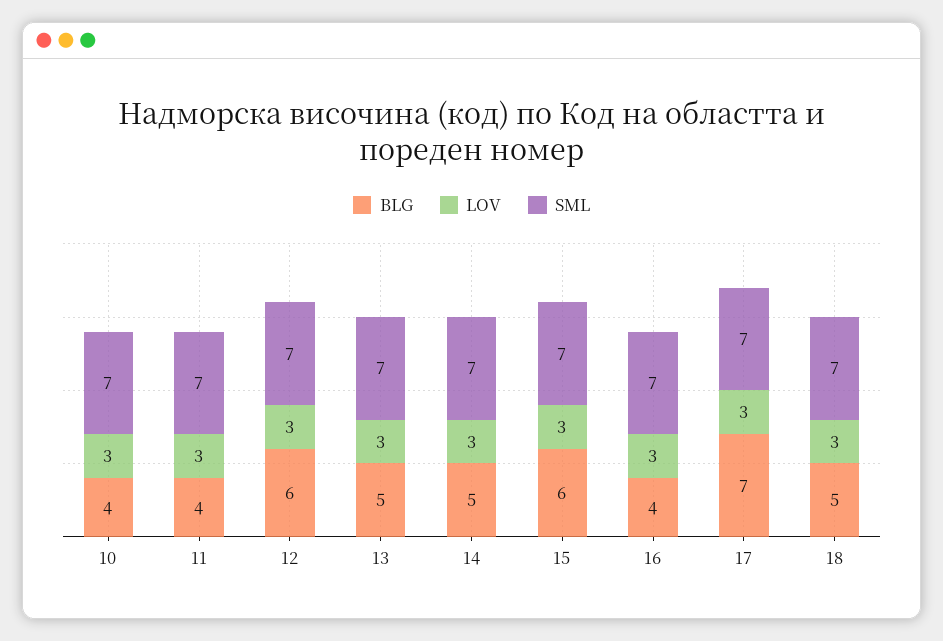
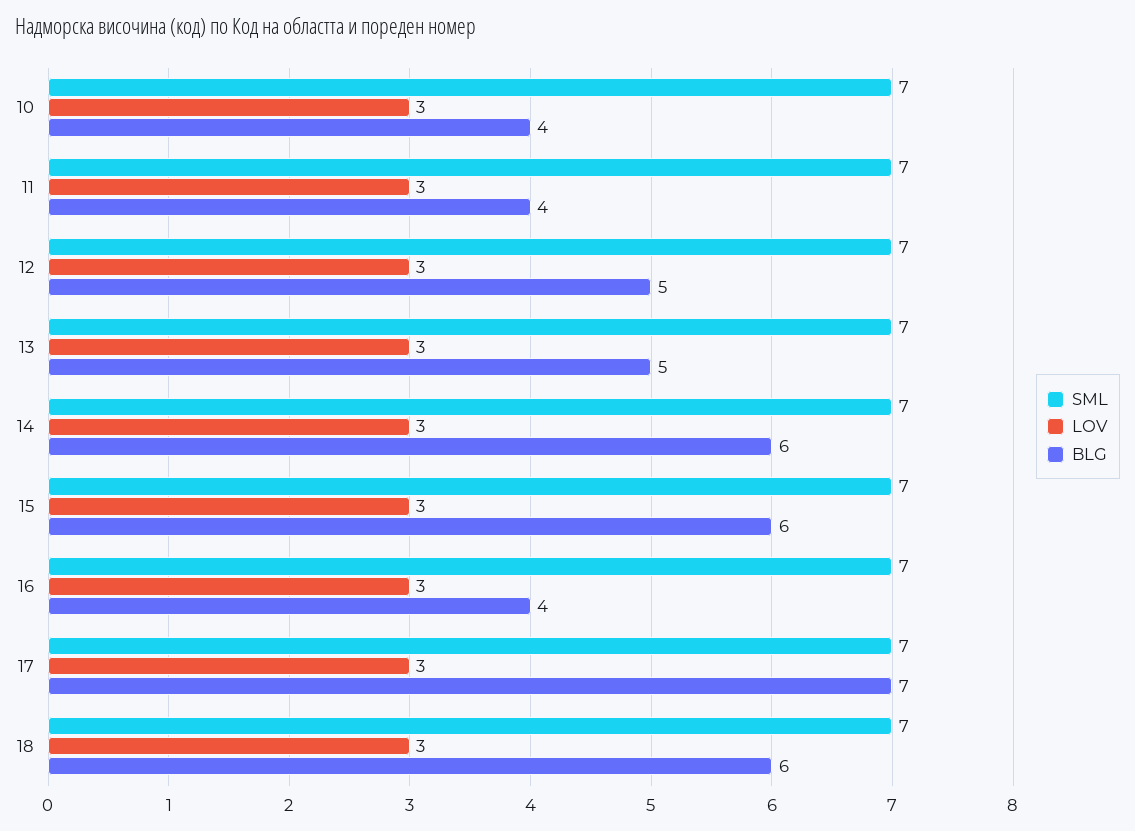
BLG, 12: 6 -> 5
BLG, 14: 5 -> 6
BLG, 18: 5 -> 6

